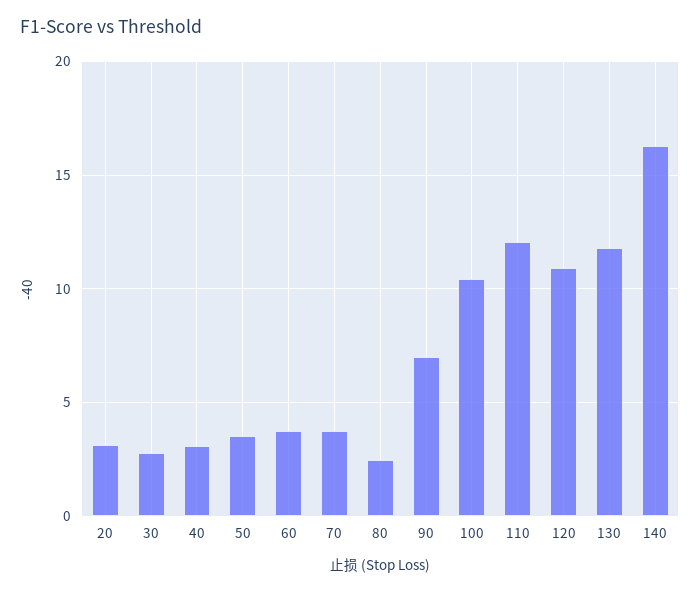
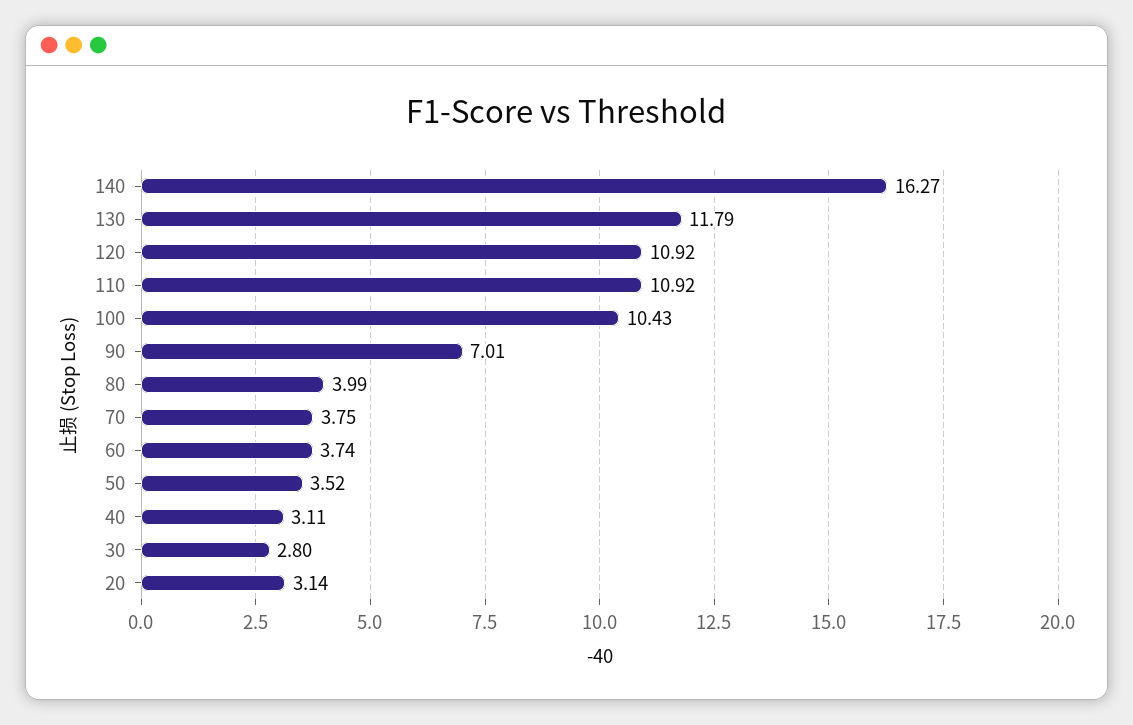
80: 2.5 -> 3.99
110: 12 -> 10.92

